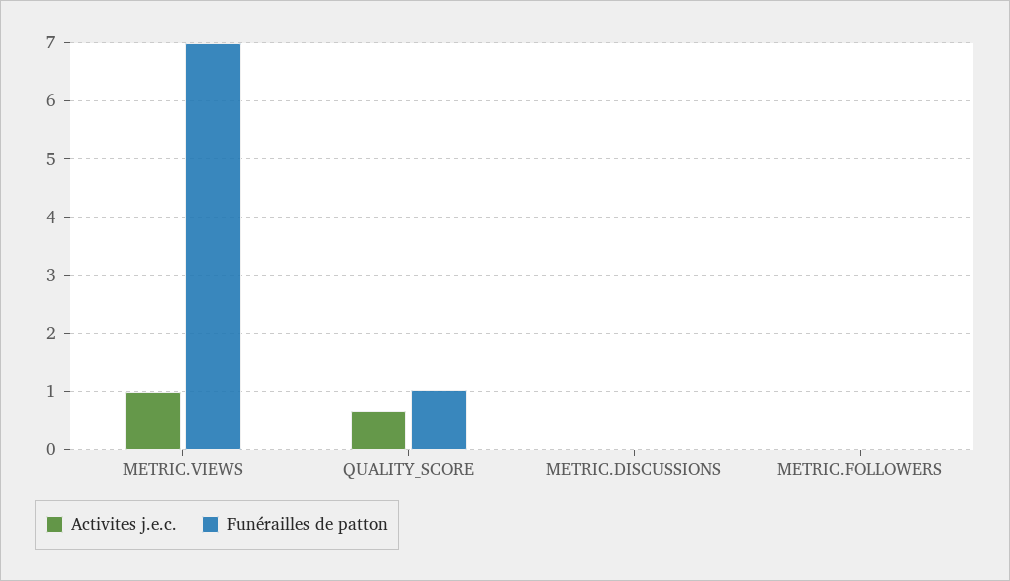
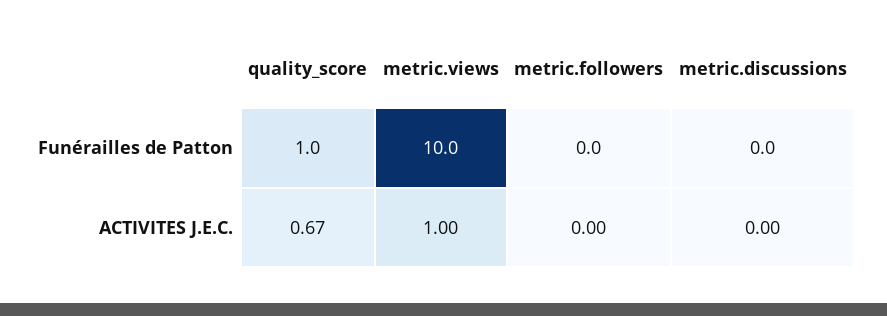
Funérailles de patton, METRIC.VIEWS: 7 -> 10

